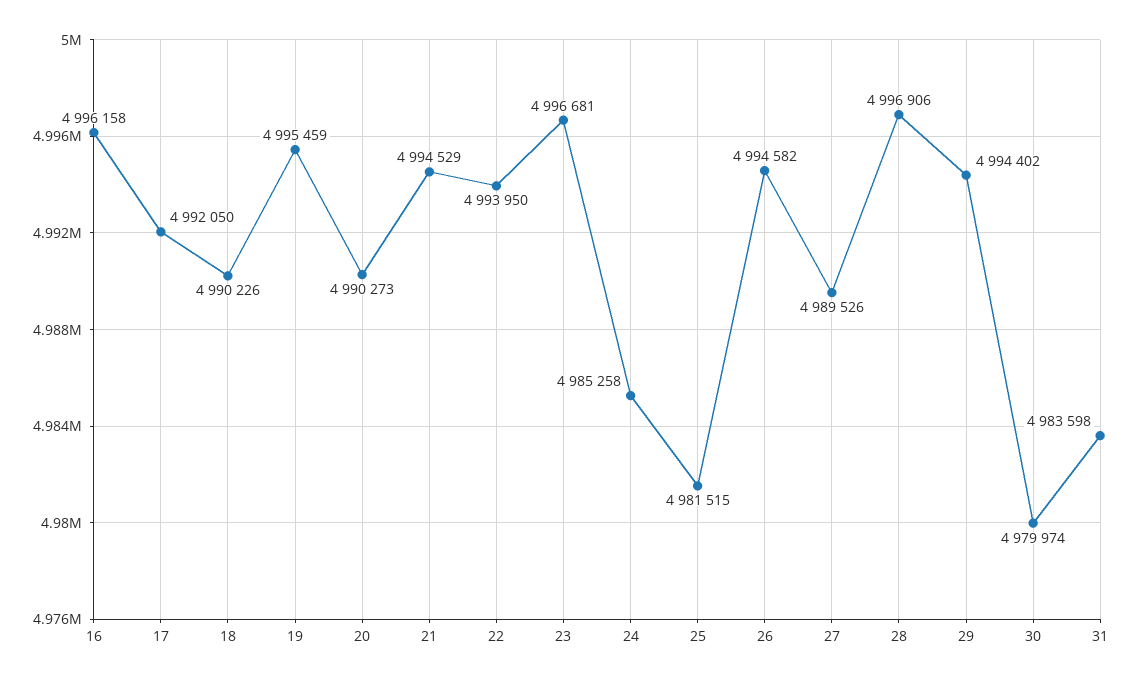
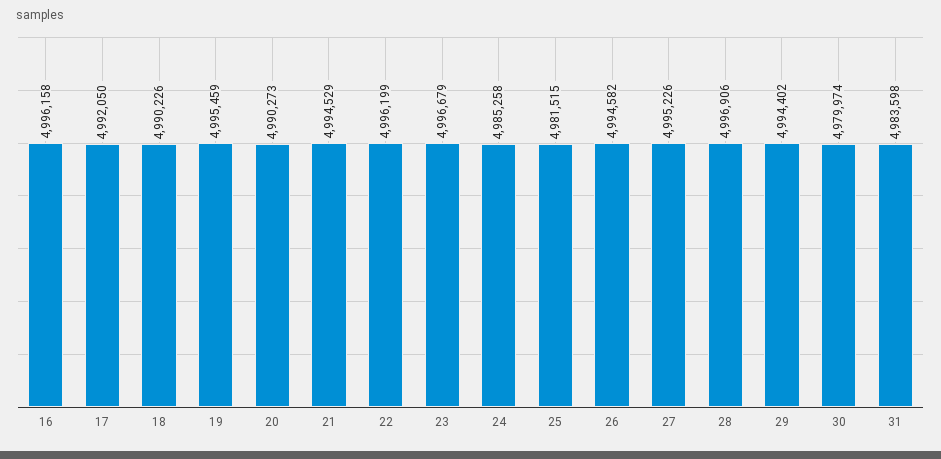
22: 4993950 -> 4996199
23: 4996681 -> 4996679
27: 4989526 -> 4995226

